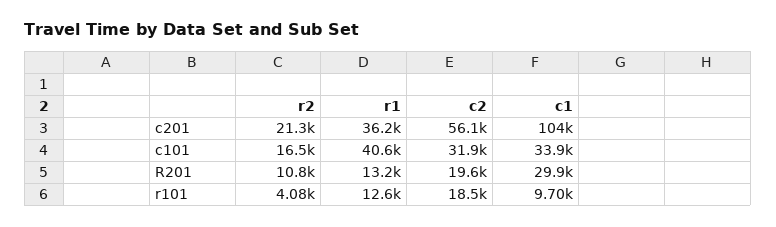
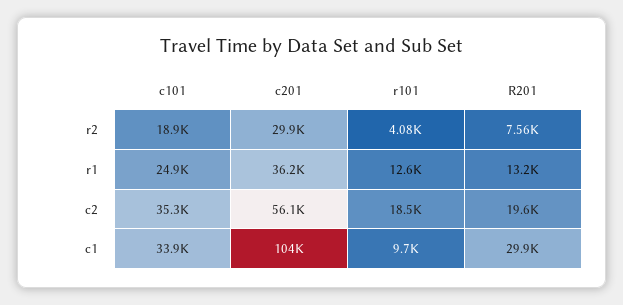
r2, c201: 21300 -> 29900
r2, c101: 16500 -> 18900
r1, c101: 40600 -> 24900
c2, c101: 31900 -> 35300
r2, R201: 10800 -> 7560

